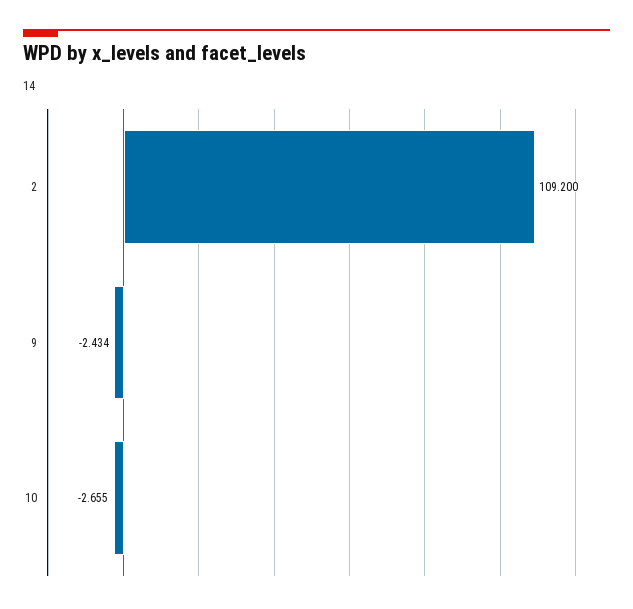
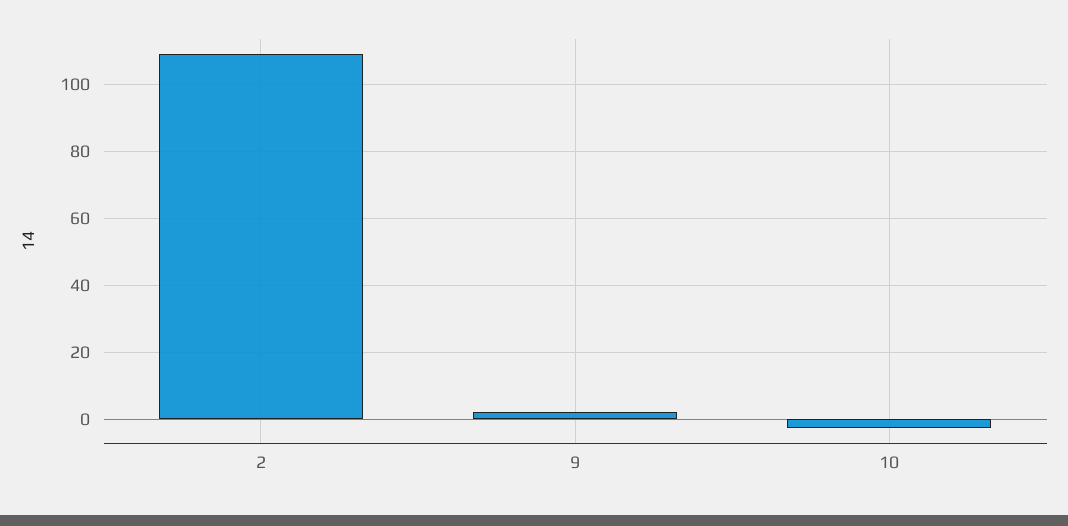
9: -2.434 -> 2

